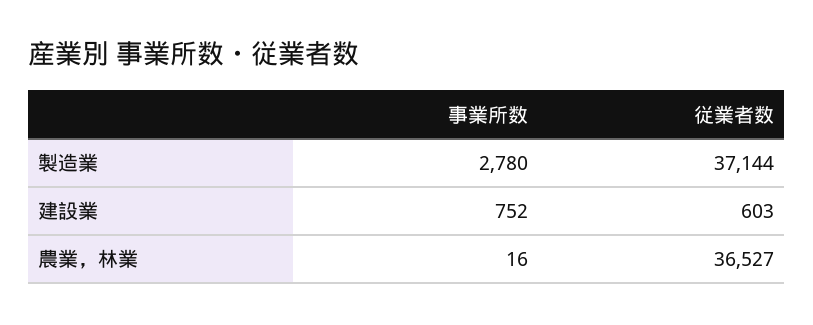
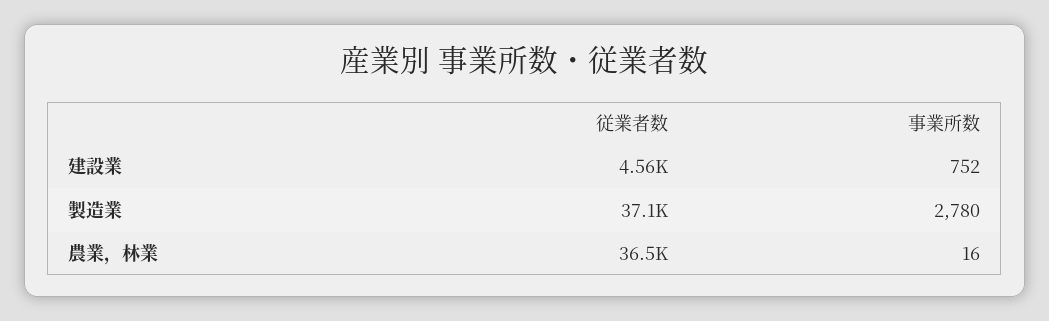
従業者数, 建設業: 603 -> 4560

